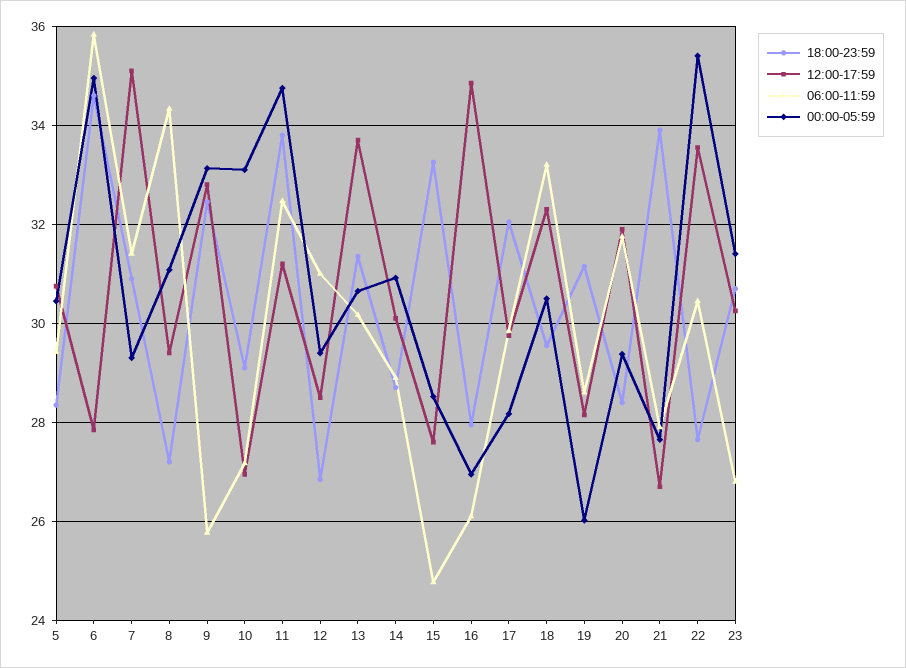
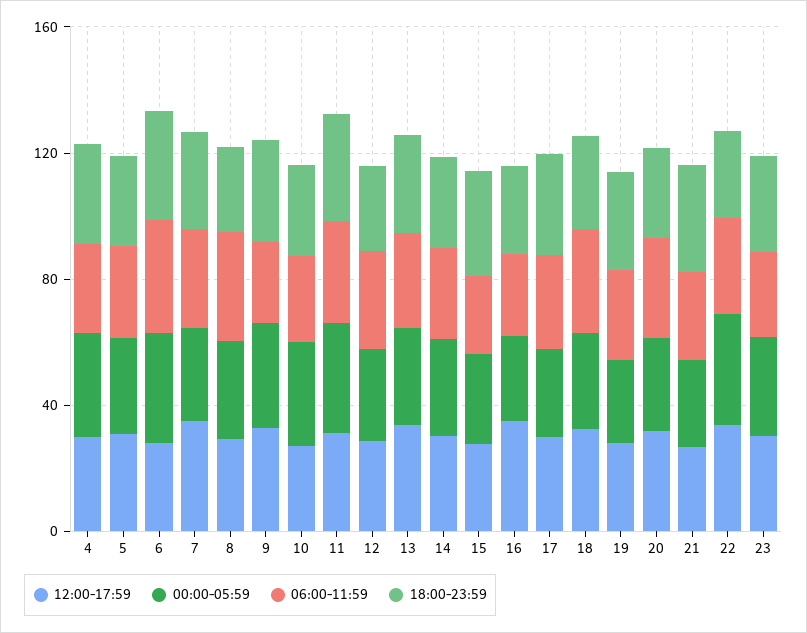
12:00-17:59, 4: none -> 30
00:00-05:59, 4: none -> 30
06:00-11:59, 4: none -> 30
18:00-23:59, 4: none -> 30

